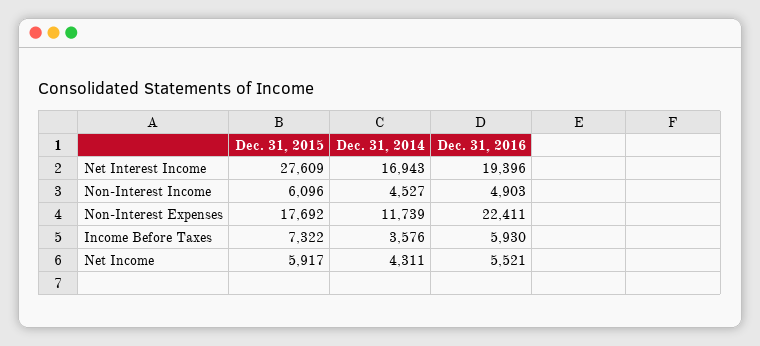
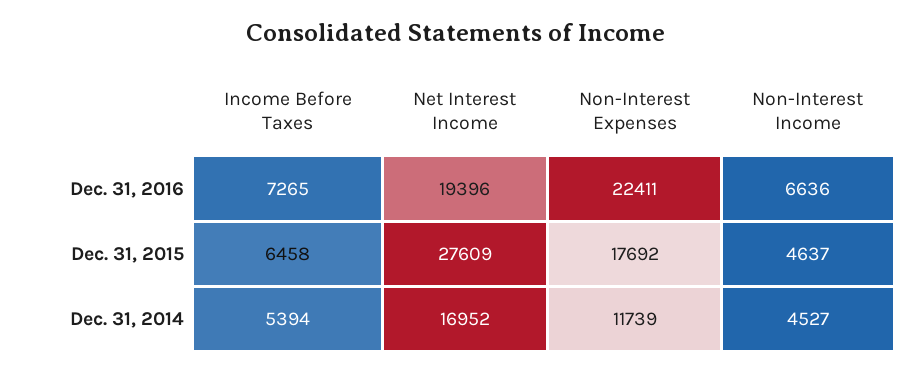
Dec. 31, 2014, Net Interest Income: 16943 -> 16952
Dec. 31, 2015, Non-Interest Income: 6096 -> 4637
Dec. 31, 2016, Non-Interest Income: 4903 -> 6636
Dec. 31, 2015, Income Before Taxes: 7322 -> 6458
Dec. 31, 2014, Income Before Taxes: 3576 -> 5394
Dec. 31, 2016, Income Before Taxes: 5930 -> 7265
Dec. 31, 2015, Net Income: 5917 -> none
Dec. 31, 2014, Net Income: 4311 -> none
Dec. 31, 2016, Net Income: 5521 -> none

